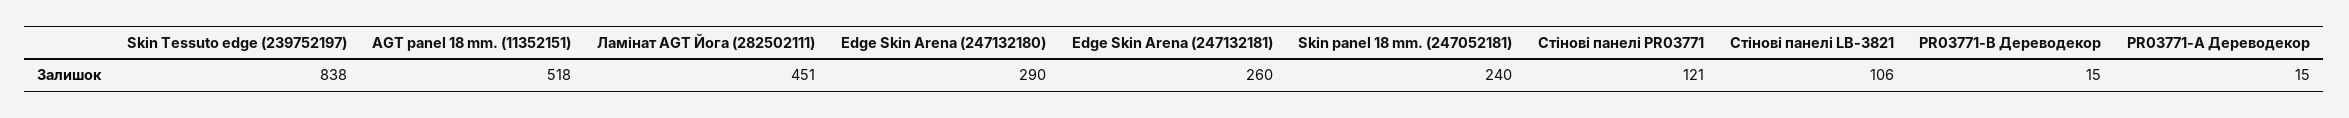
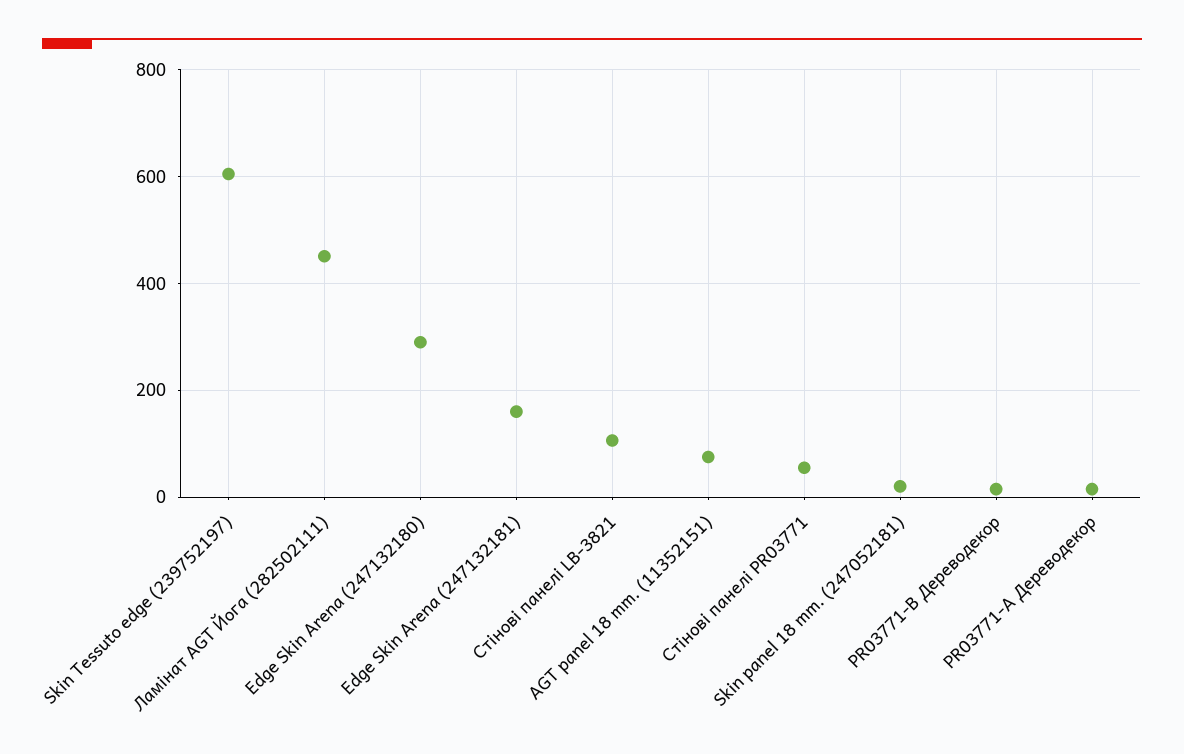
Skin Tessuto edge (239752197): 838 -> 600
AGT panel 18 mm. (11352151): 518 -> 80
Edge Skin Arena (247132181): 260 -> 160
Skin panel 18 mm. (247052181): 240 -> 20
Стінові панелі PR03771: 121 -> 60

